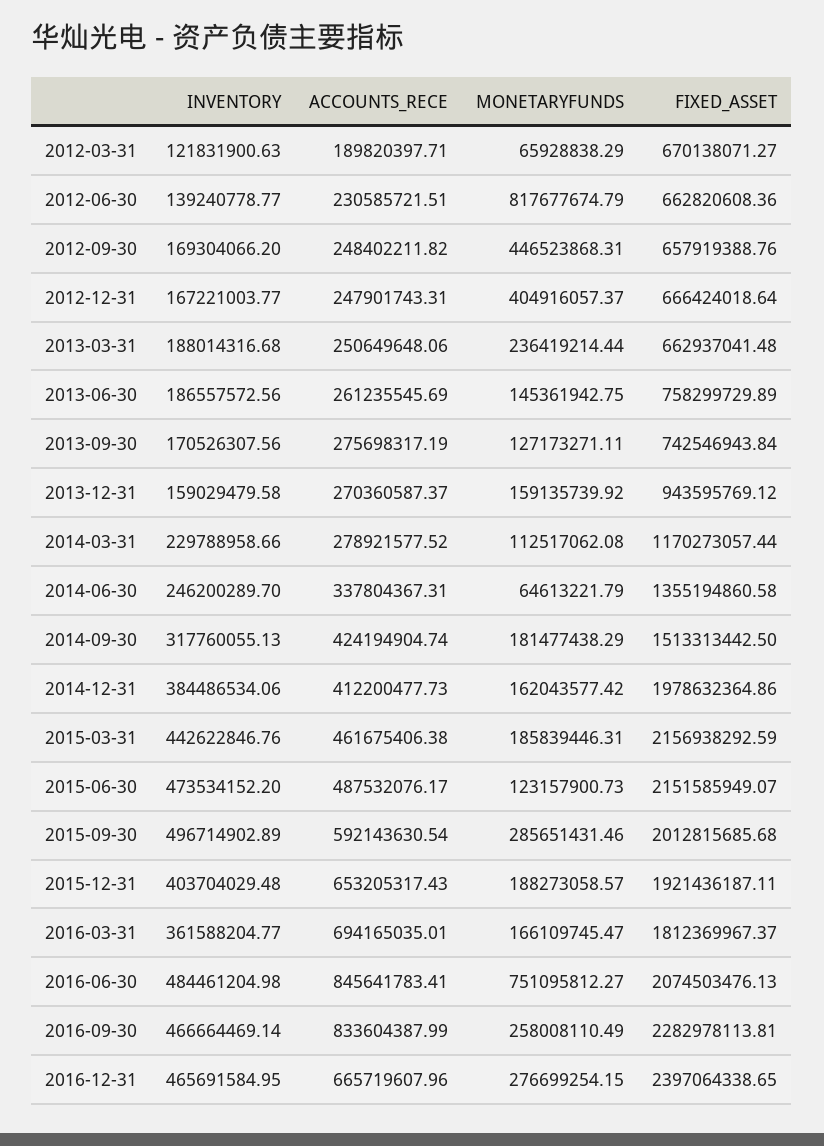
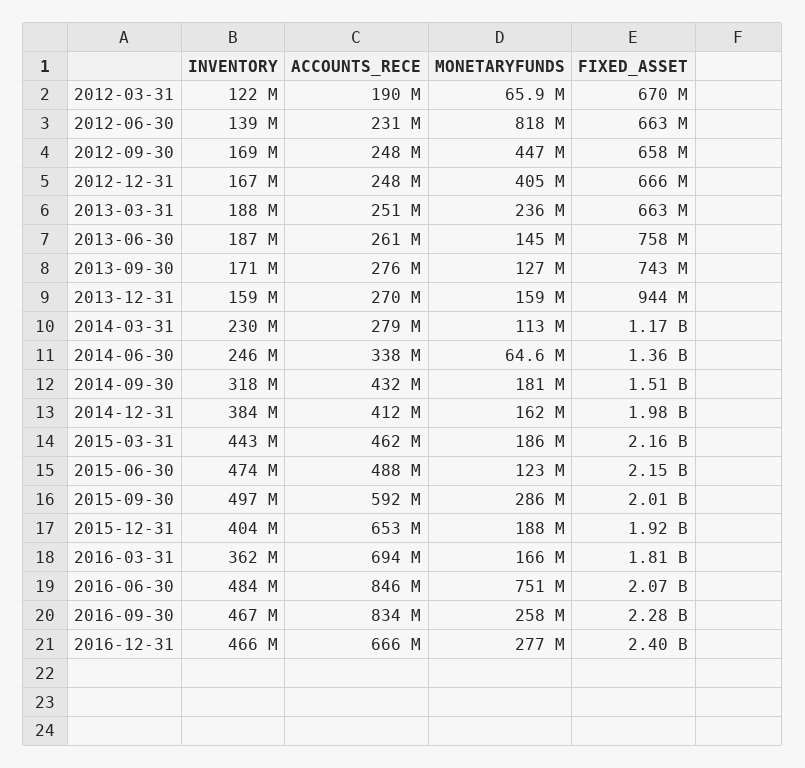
ACCOUNTS_RECE, 2014-09-30: 424194904.74 -> 432000000

